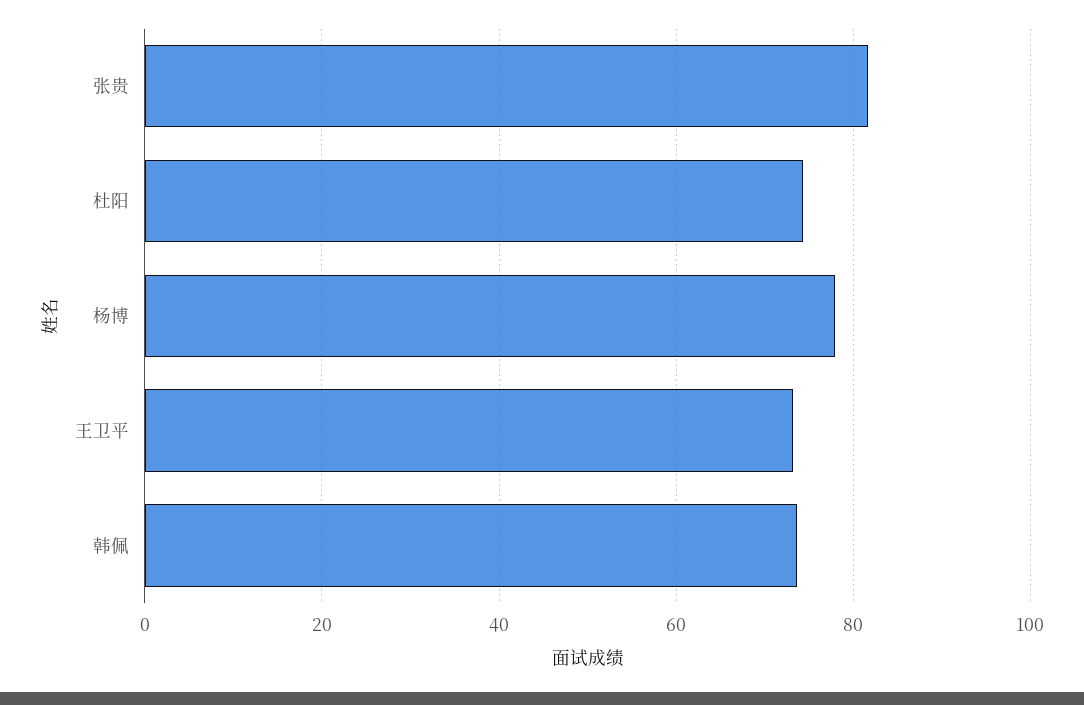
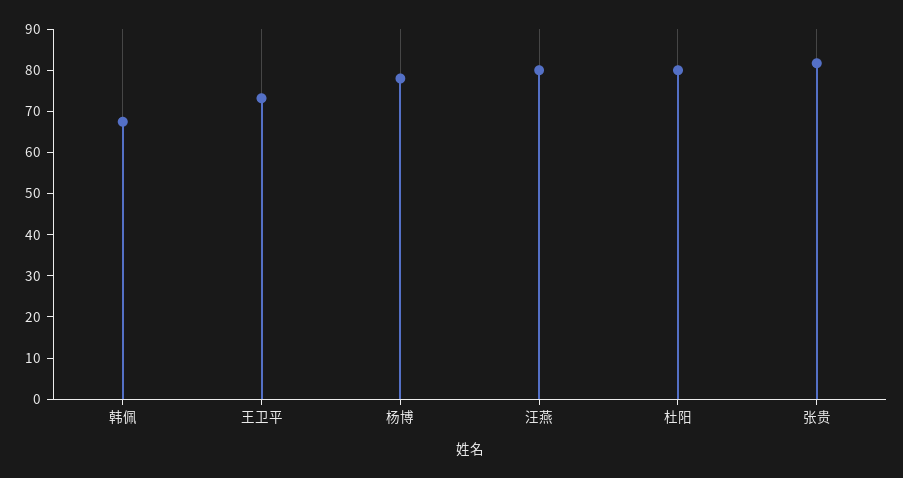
杜阳: 74 -> 80
韩佩: 74 -> 68
汪燕: none -> 80

